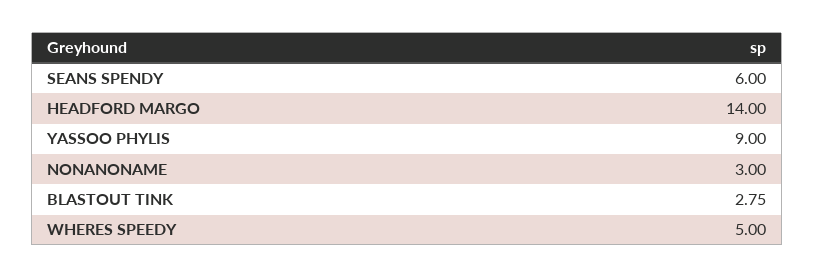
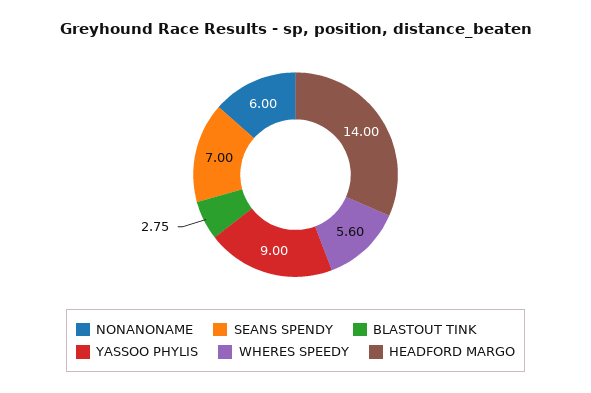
SEANS SPENDY: 6 -> 7
NONANONAME: 3 -> 6
WHERES SPEEDY: 5 -> 5.6

